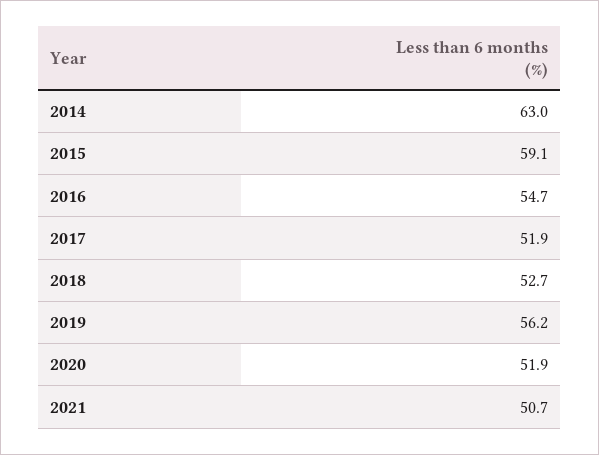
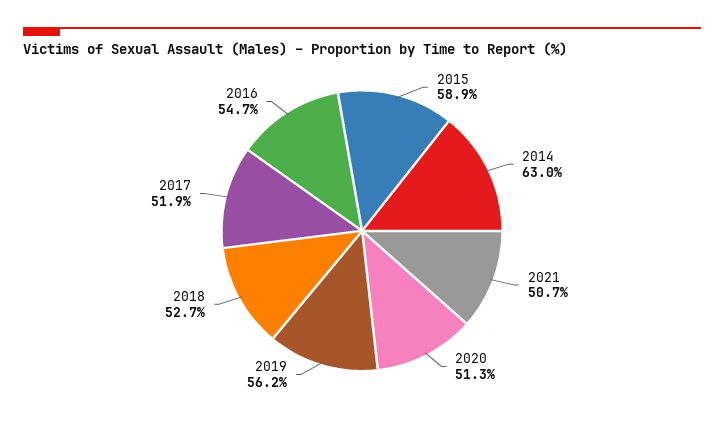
2015: 59.1 -> 58.9
2020: 51.9 -> 51.3

